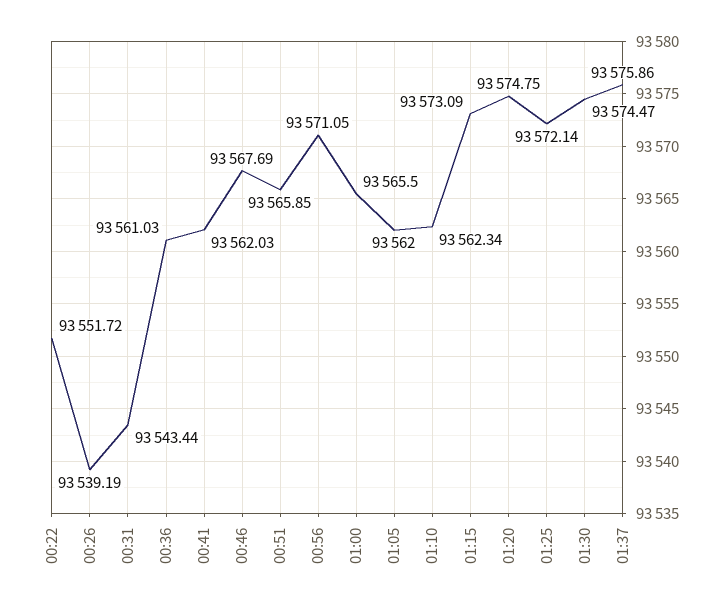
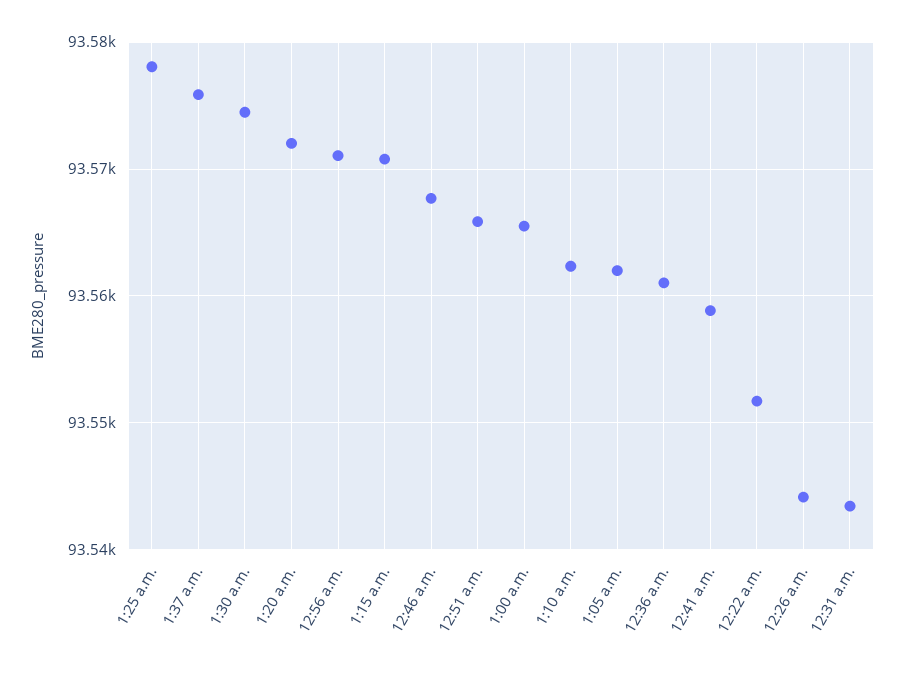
00:26: 93539.19 -> 93544
00:41: 93562.03 -> 93559
01:15: 93573.09 -> 93571
01:20: 93574.75 -> 93572
01:25: 93572.14 -> 93578

